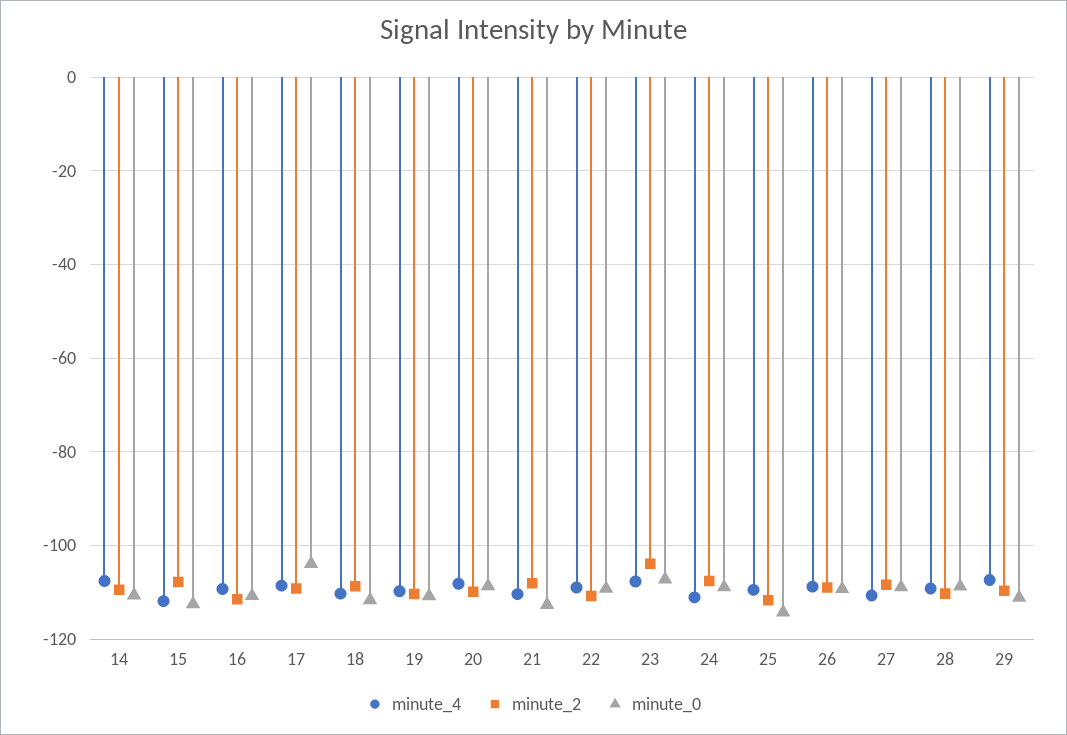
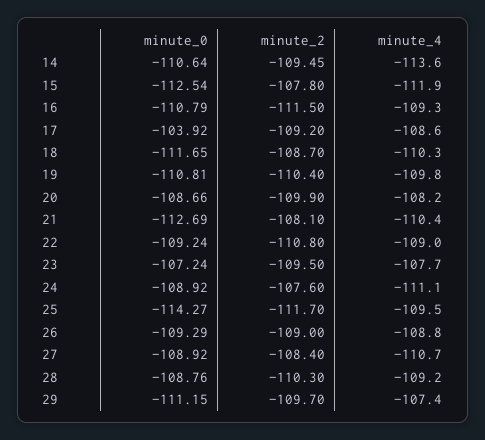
minute_4, 14: -108 -> -113.6
minute_2, 23: -104 -> -109.5

